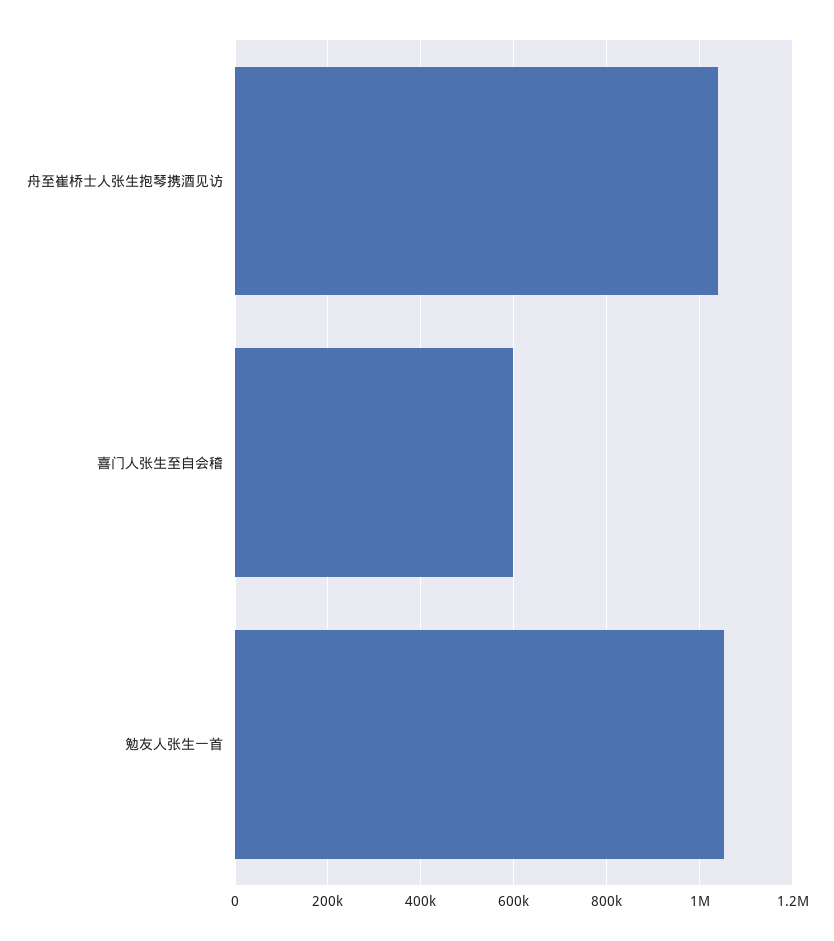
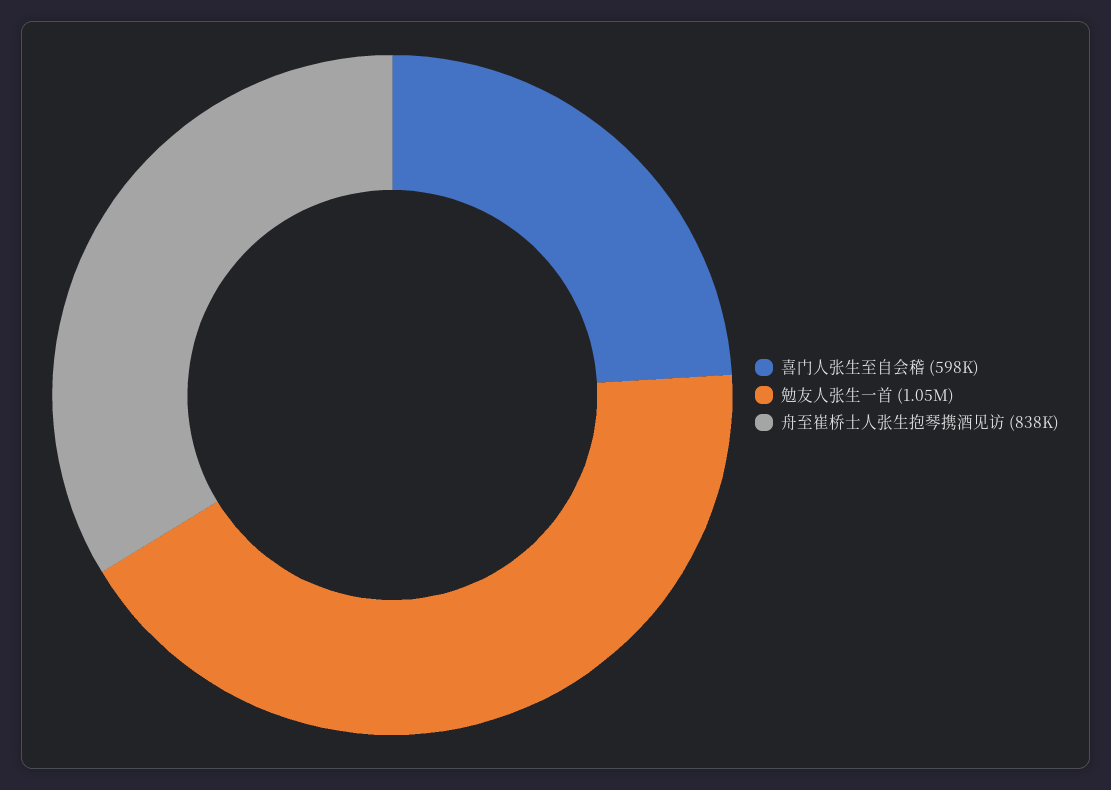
舟至崔桥士人张生抱琴携酒见访: 1040000 -> 838000

